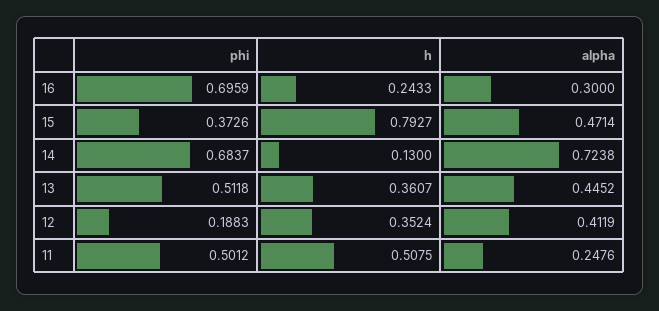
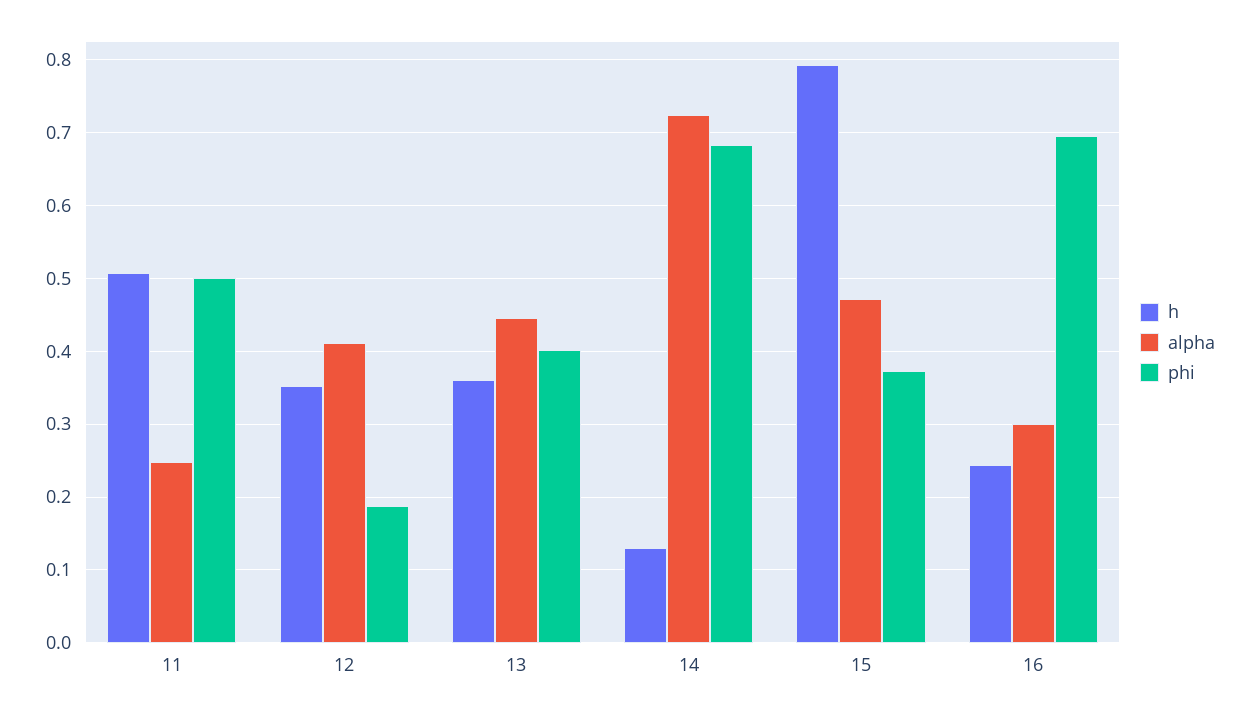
phi, 13: 0.5118 -> 0.4

